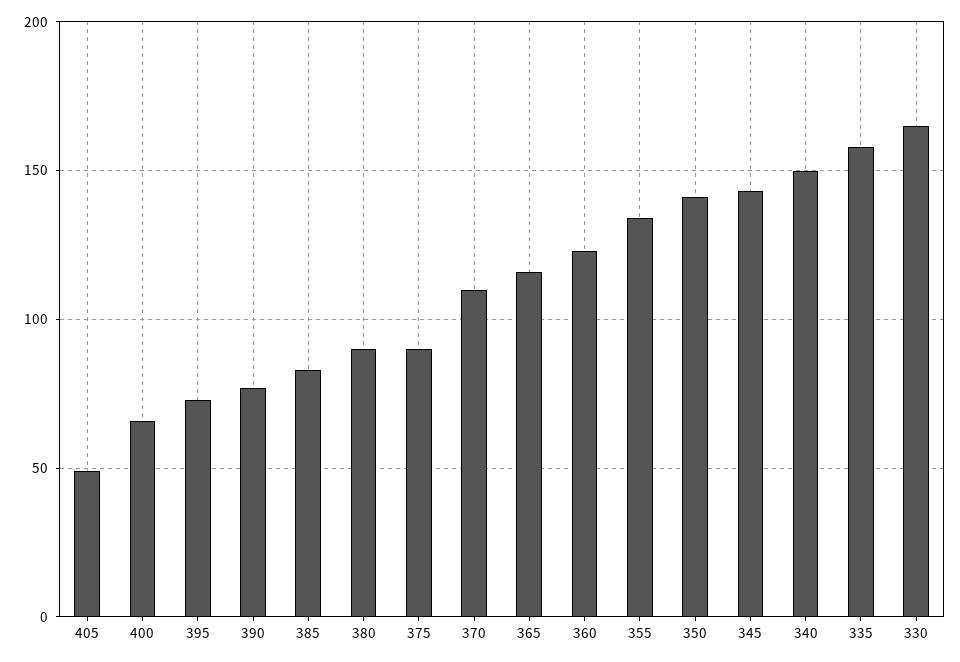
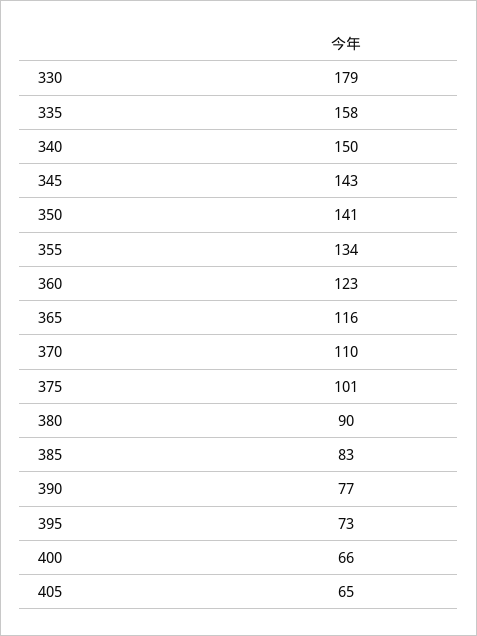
405: 50 -> 65
375: 90 -> 101
330: 165 -> 179

